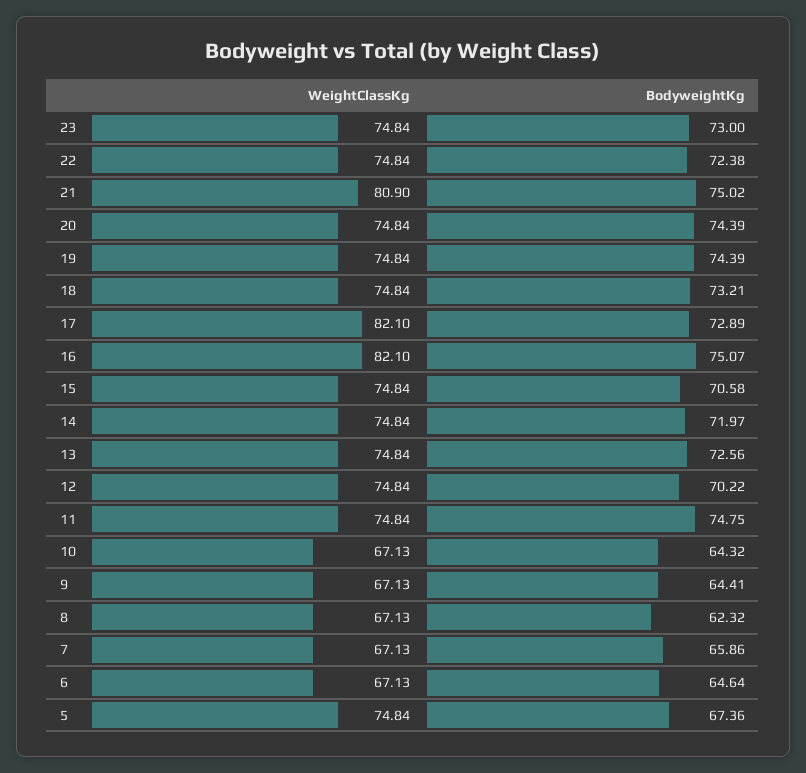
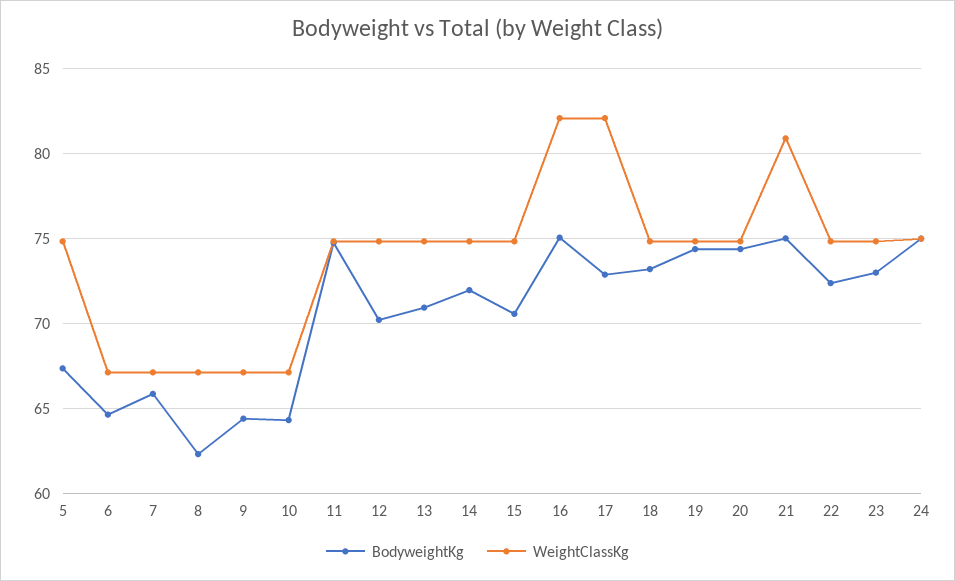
BodyweightKg, 13: 72.56 -> 71
BodyweightKg, 24: none -> 75
WeightClassKg, 24: none -> 75

